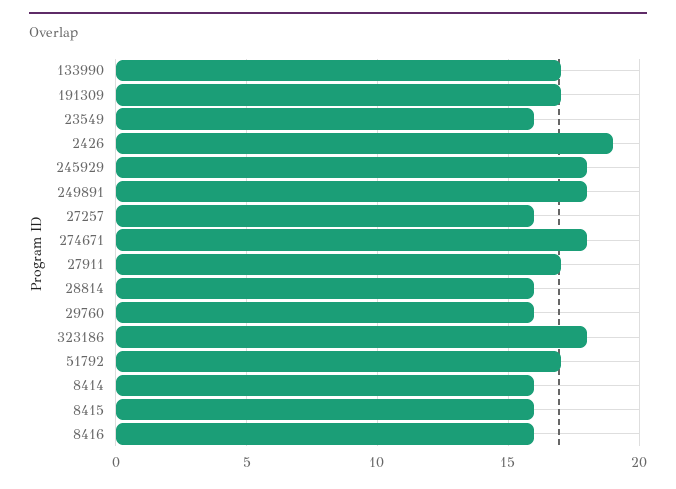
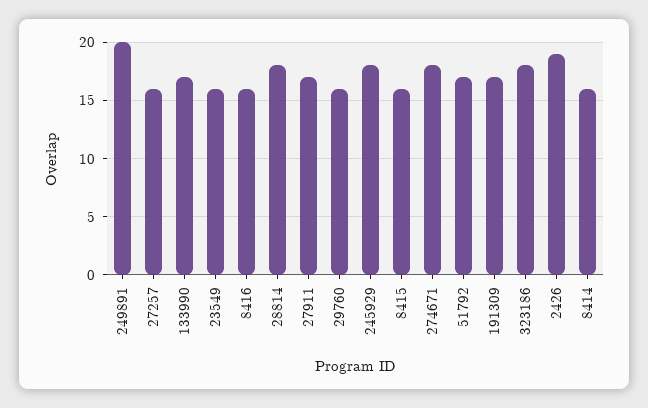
249891: 18 -> 20
28814: 16 -> 18

